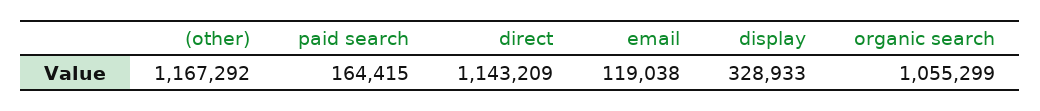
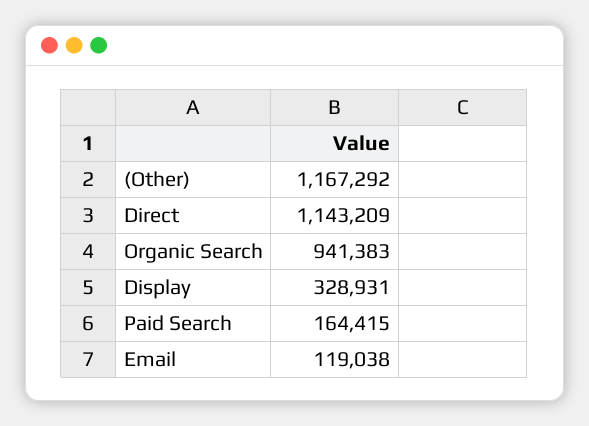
display: 328933 -> 328931
organic search: 1055299 -> 941383

